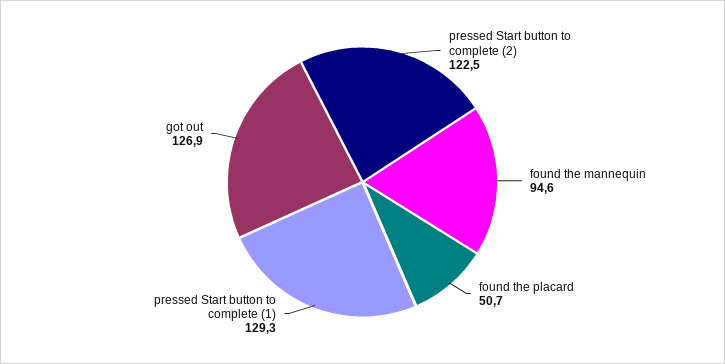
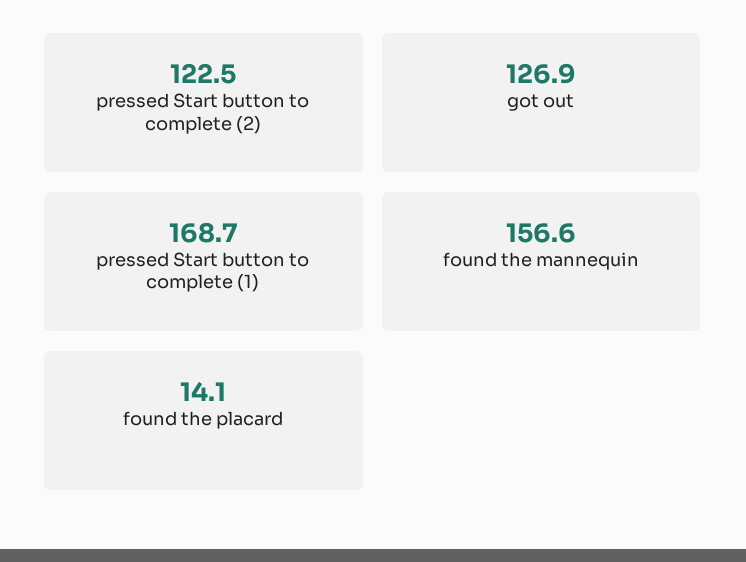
found the mannequin: 94.6 -> 156.6
found the placard: 50.7 -> 14.1
pressed Start button to complete (1): 129.3 -> 168.7

